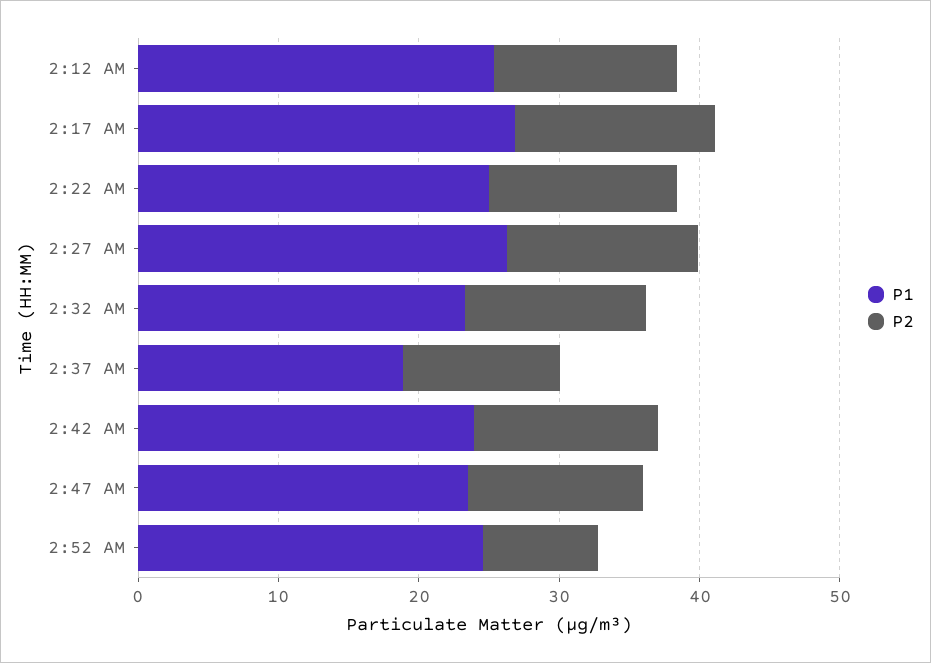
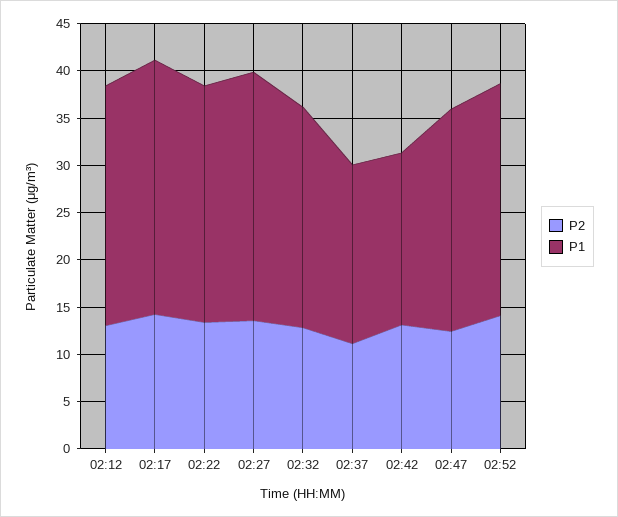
P1, 2:42 AM: 24 -> 18
P2, 2:52 AM: 8 -> 14

